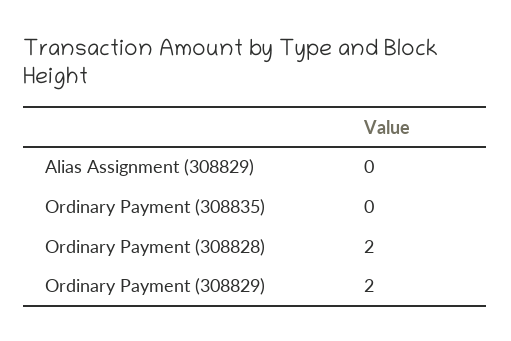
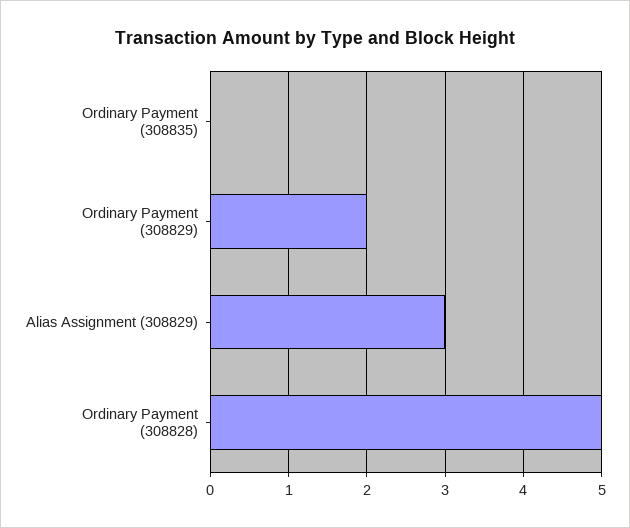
Alias Assignment (308829): 0 -> 3
Ordinary Payment (308828): 2 -> 5

